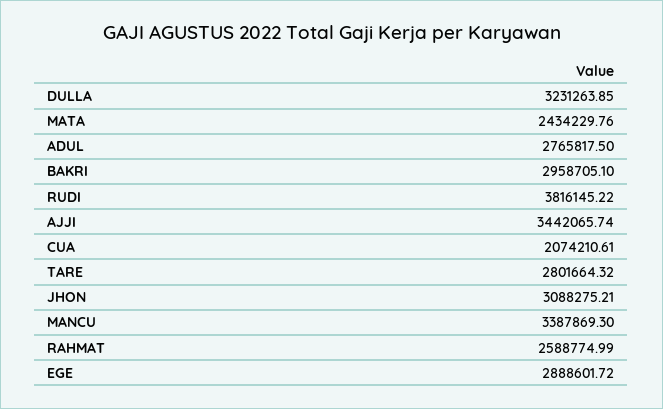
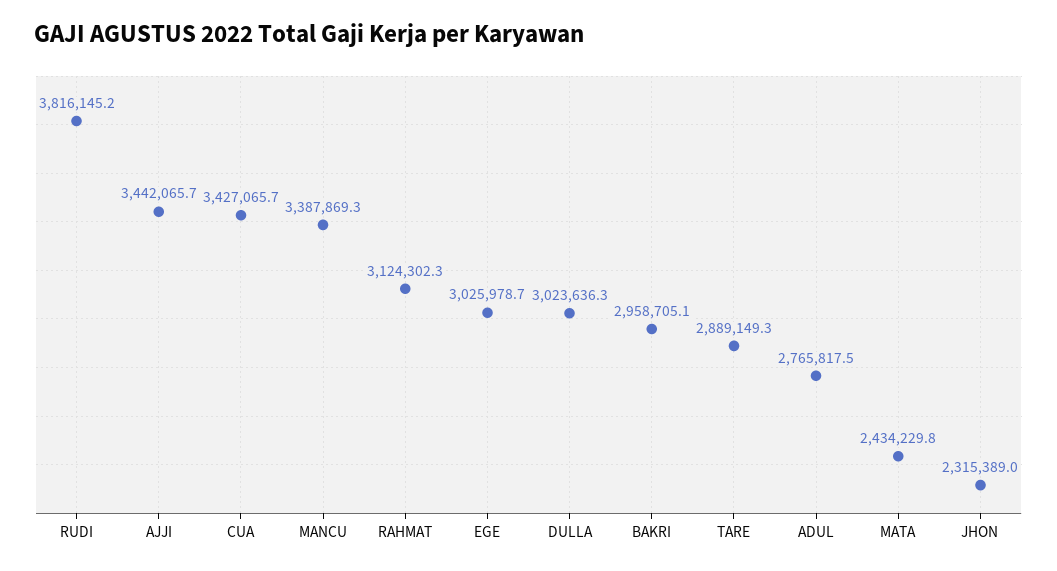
DULLA: 3231263.85 -> 3023636.3
CUA: 2074210.61 -> 3427065.7
TARE: 2801664.32 -> 2889149.3
JHON: 3088275.21 -> 2315389
RAHMAT: 2588774.99 -> 3124302.3
EGE: 2888601.72 -> 3025978.7

